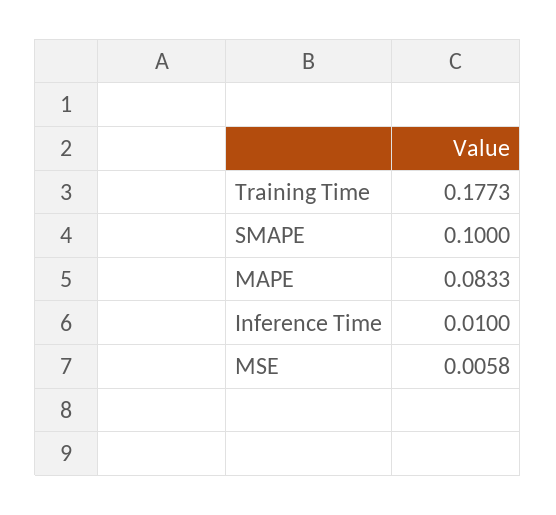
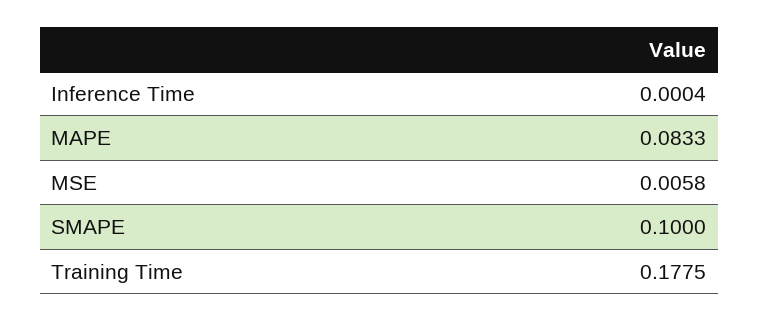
Training Time: 0.1773 -> 0.1775
Inference Time: 0.01 -> 0.0004

